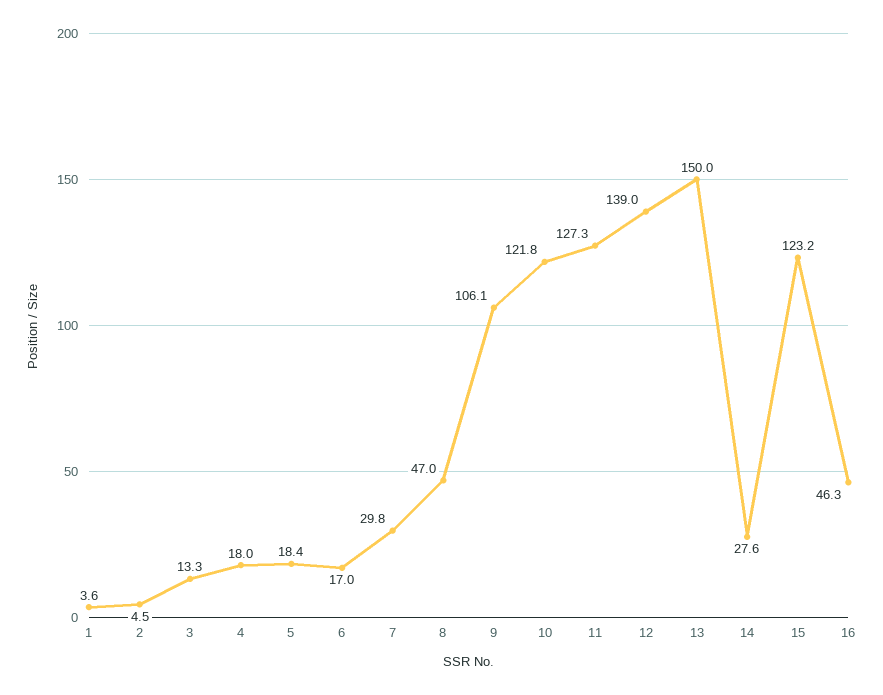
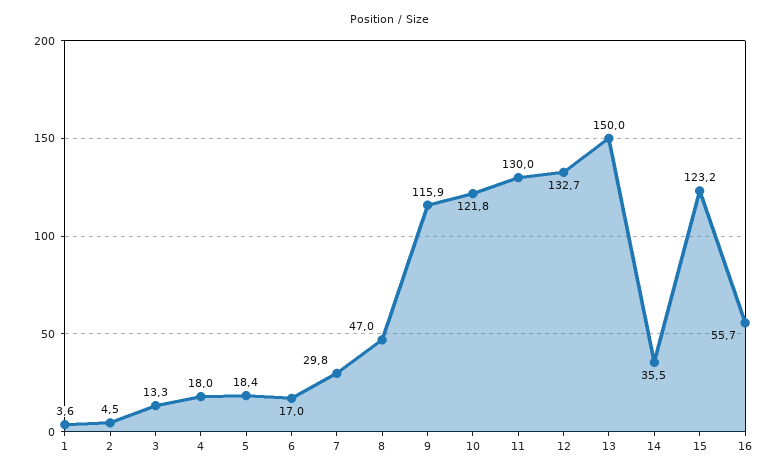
9: 106.1 -> 115.9
11: 127.3 -> 130
12: 139 -> 132.7
14: 27.6 -> 35.5
16: 46.3 -> 55.7

